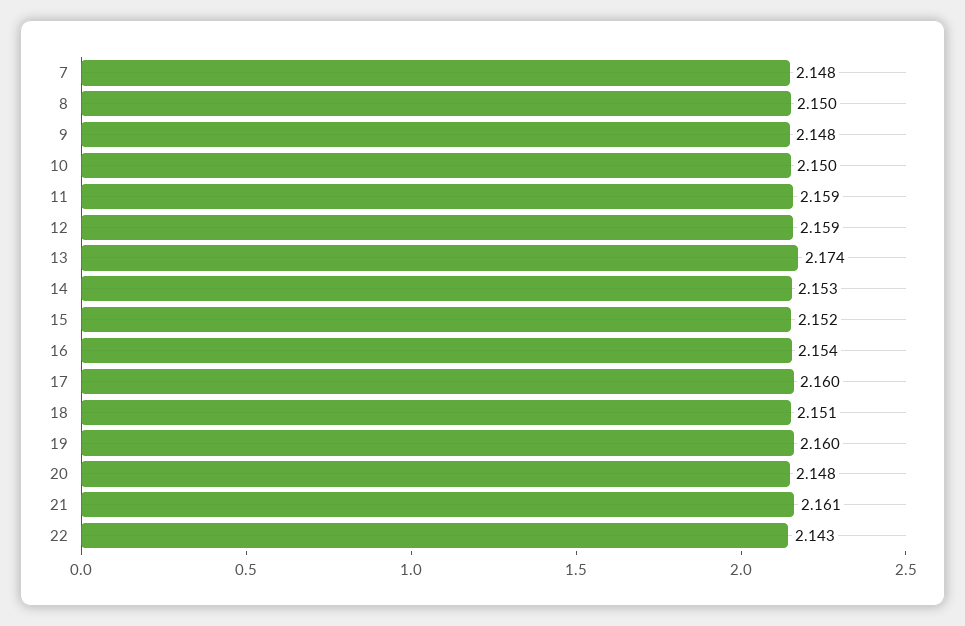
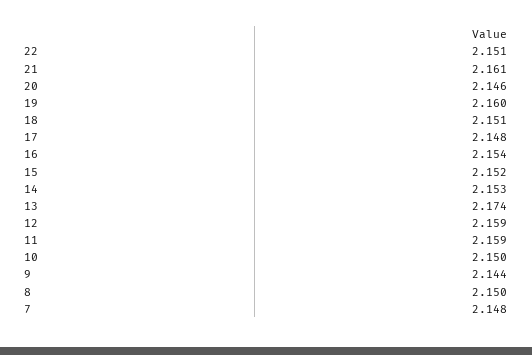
9: 2.148 -> 2.144
17: 2.16 -> 2.148
20: 2.148 -> 2.146
22: 2.143 -> 2.151

